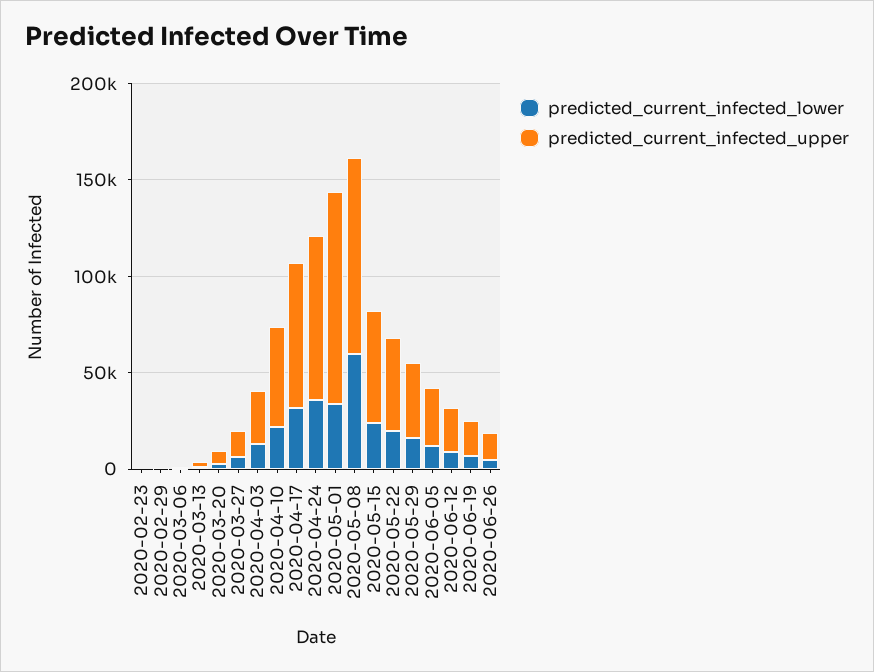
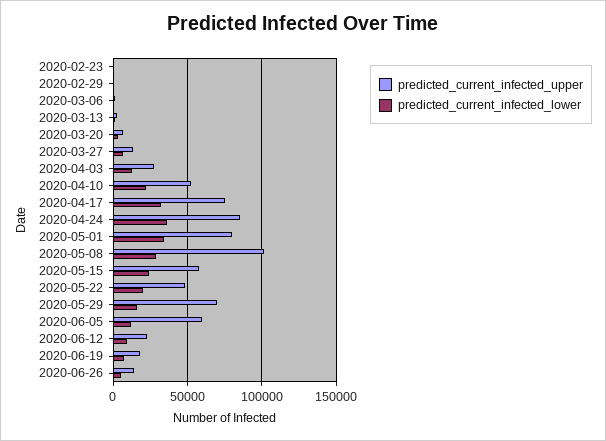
predicted_current_infected_upper, 2020-05-01: 110000 -> 80000
predicted_current_infected_lower, 2020-05-08: 60000 -> 30000
predicted_current_infected_upper, 2020-05-29: 40000 -> 70000
predicted_current_infected_upper, 2020-06-05: 30000 -> 60000

